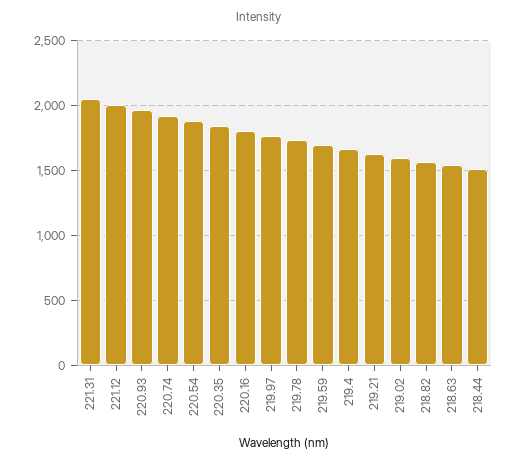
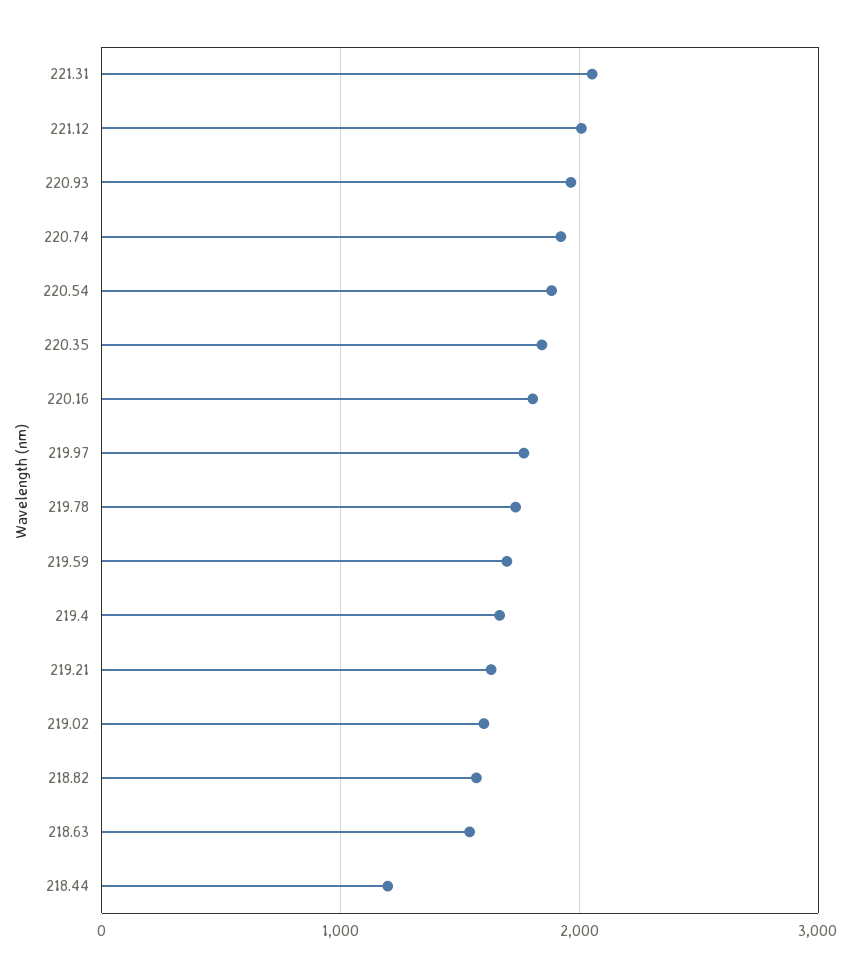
218.44: 1500 -> 1200

